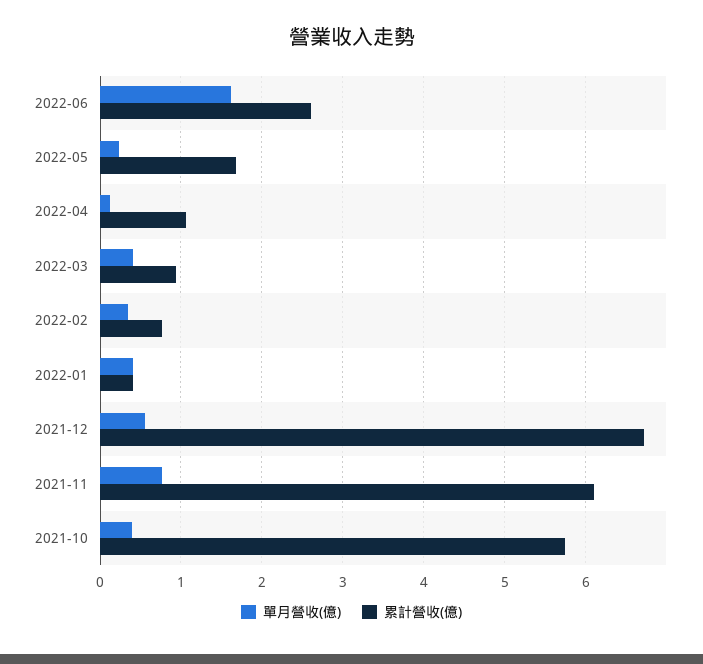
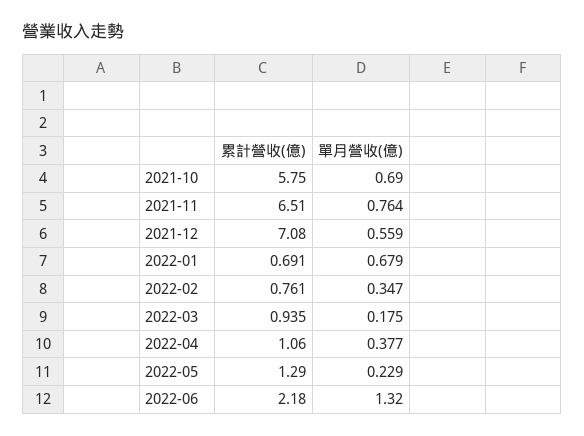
單月營收(億), 2022-06: 1.6 -> 1.32
累計營收(億), 2022-06: 2.6 -> 2.18
累計營收(億), 2022-05: 1.7 -> 1.29
單月營收(億), 2022-04: 0.1 -> 0.377
單月營收(億), 2022-03: 0.4 -> 0.175
單月營收(億), 2022-01: 0.4 -> 0.679
累計營收(億), 2022-01: 0.4 -> 0.691
累計營收(億), 2021-12: 6.7 -> 7.08
累計營收(億), 2021-11: 6.1 -> 6.51
單月營收(億), 2021-10: 0.4 -> 0.69

